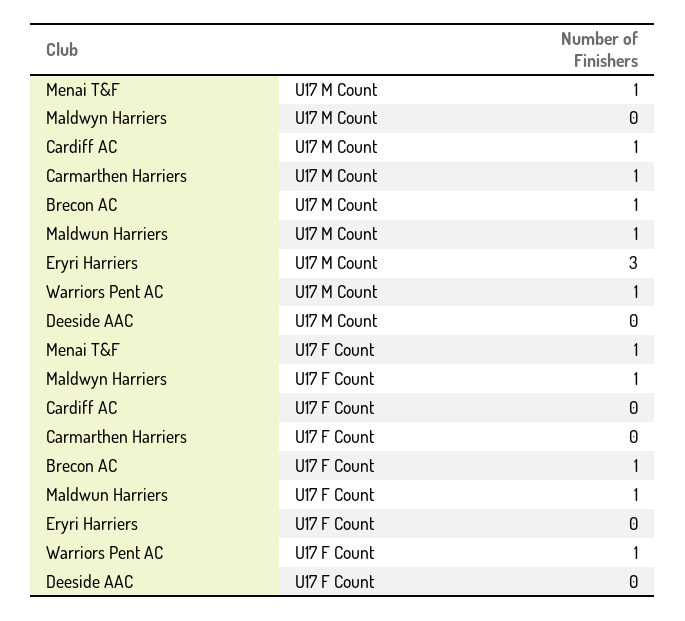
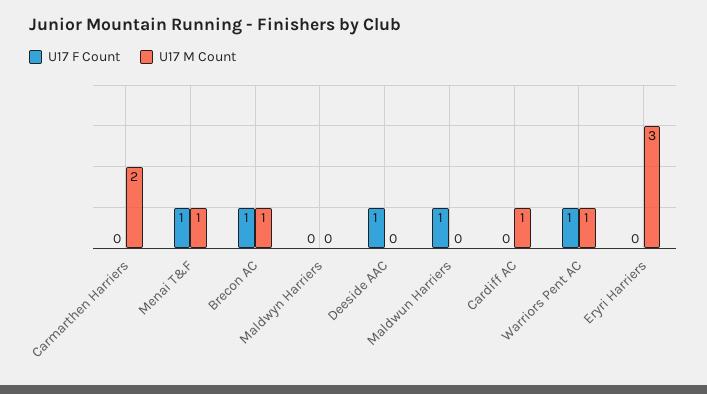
U17 M Count, Carmarthen Harriers: 1 -> 2
U17 M Count, Maldwun Harriers: 1 -> 0
U17 F Count, Maldwyn Harriers: 1 -> 0
U17 F Count, Deeside AAC: 0 -> 1

